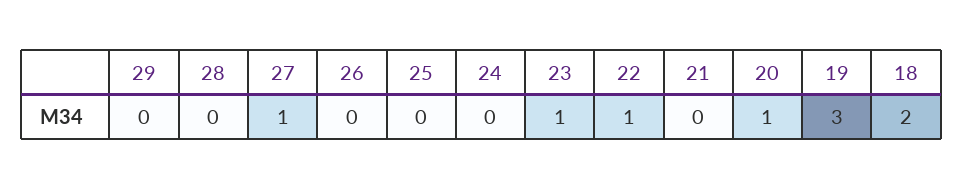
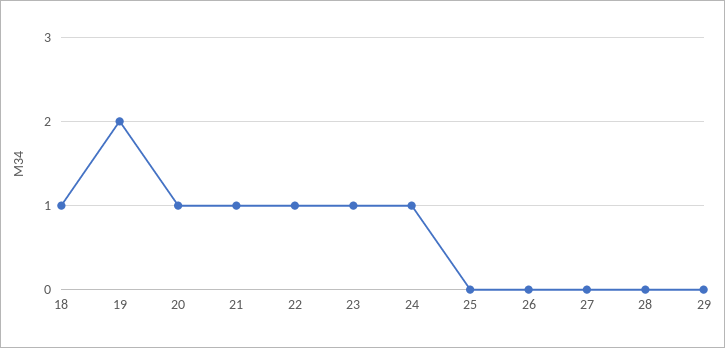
27: 1 -> 0
24: 0 -> 1
21: 0 -> 1
19: 3 -> 2
18: 2 -> 1

